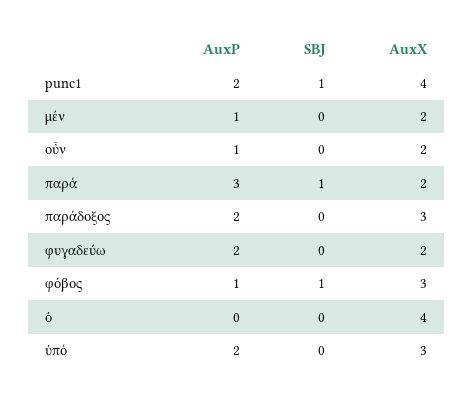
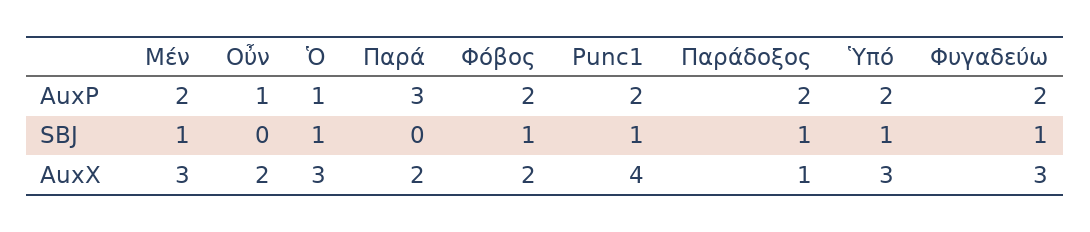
AuxP, μέν: 1 -> 2
SBJ, μέν: 0 -> 1
AuxX, μέν: 2 -> 3
SBJ, παρά: 1 -> 0
SBJ, παράδοξος: 0 -> 1
AuxX, παράδοξος: 3 -> 1
SBJ, φυγαδεύω: 0 -> 1
AuxX, φυγαδεύω: 2 -> 3
AuxP, φόβος: 1 -> 2
AuxX, φόβος: 3 -> 2
AuxP, ὁ: 0 -> 1
SBJ, ὁ: 0 -> 1
AuxX, ὁ: 4 -> 3
SBJ, ὑπό: 0 -> 1

